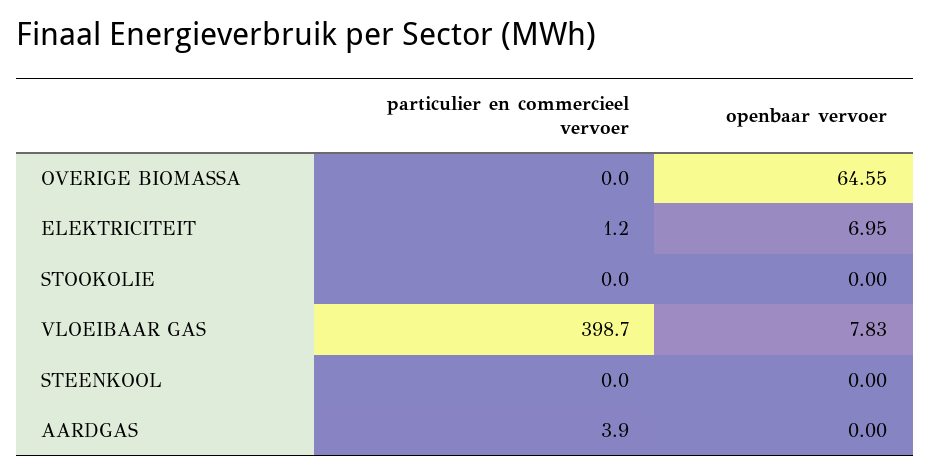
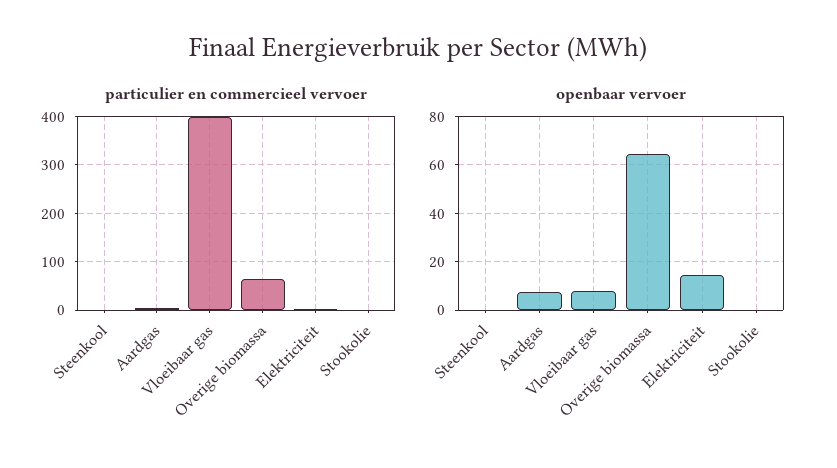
particulier en commercieel vervoer, OVERIGE BIOMASSA: 0 -> 60
openbaar vervoer, ELEKTRICITEIT: 6.95 -> 15
openbaar vervoer, AARDGAS: 0 -> 7.5

